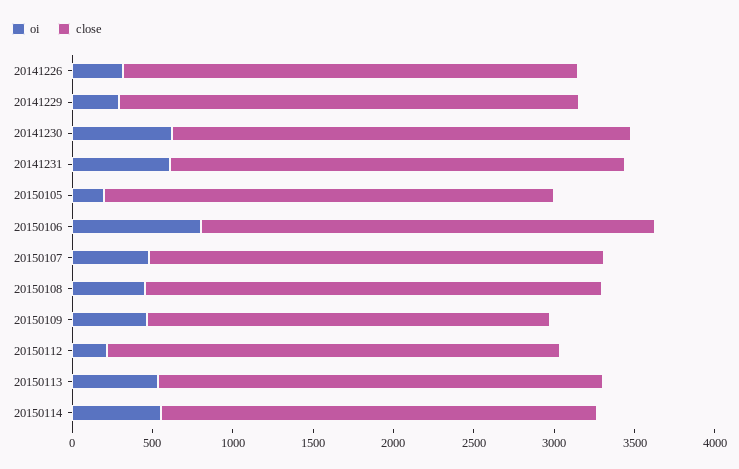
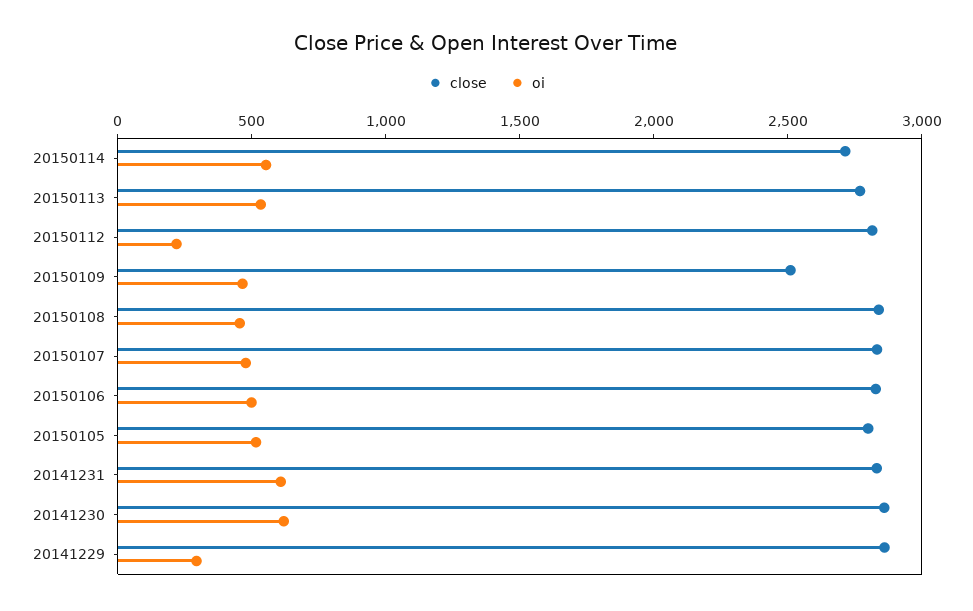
oi, 20141226: 300 -> none
close, 20141226: 2800 -> none
oi, 20150105: 200 -> 500
oi, 20150106: 800 -> 500

